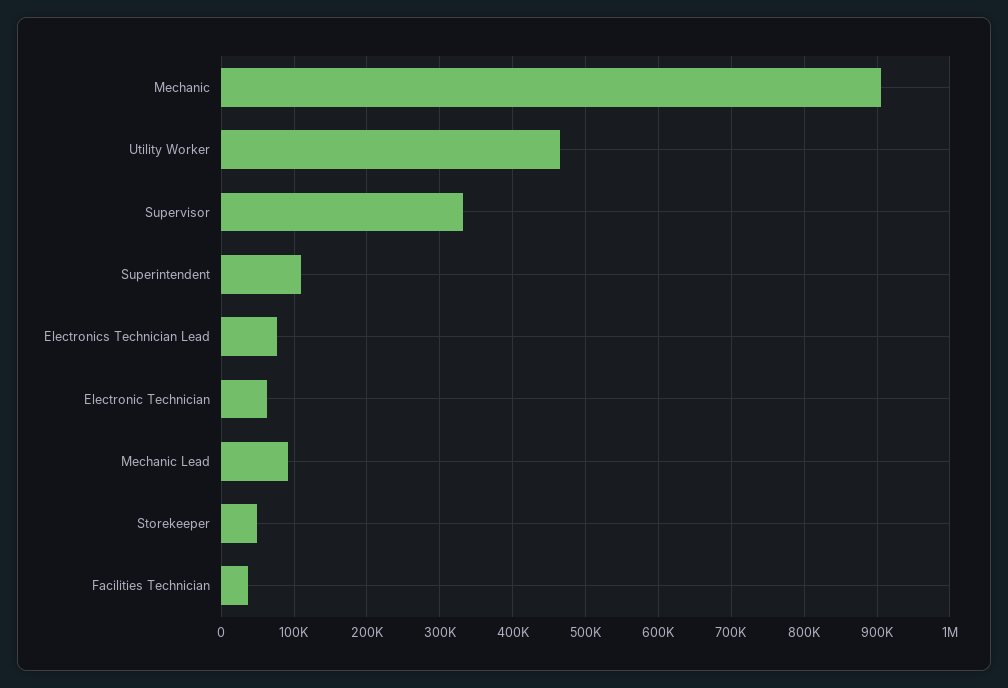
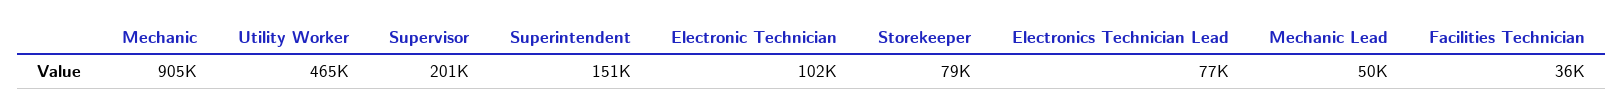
Supervisor: 330000 -> 201000
Superintendent: 110000 -> 151000
Electronic Technician: 60000 -> 102000
Mechanic Lead: 90000 -> 50000
Storekeeper: 50000 -> 79000

